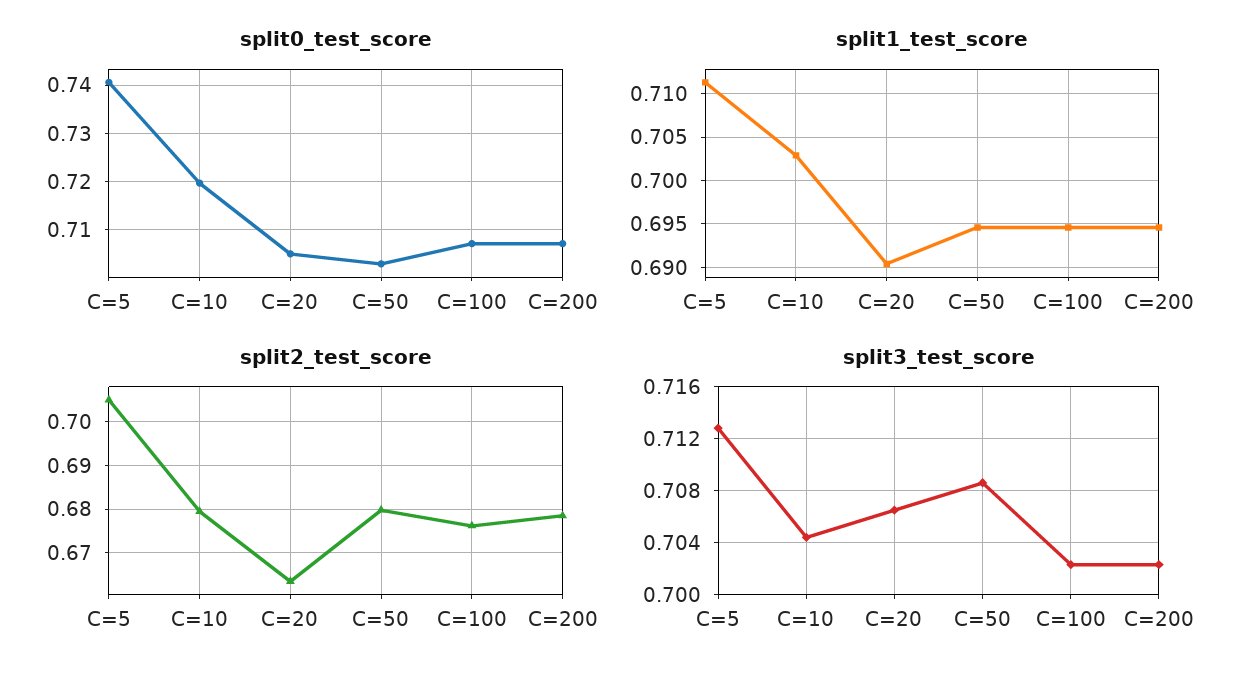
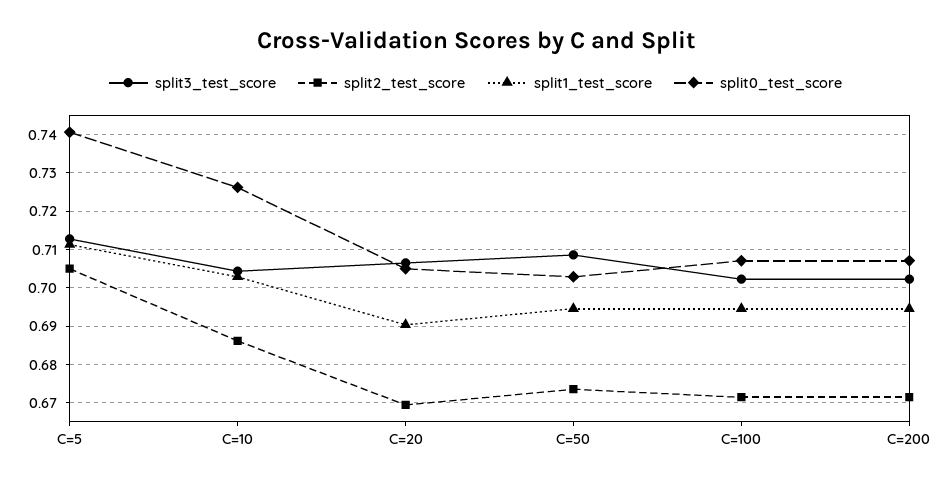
split0_test_score, C=10: 0.72 -> 0.726
split2_test_score, C=10: 0.68 -> 0.686
split2_test_score, C=20: 0.664 -> 0.67
split2_test_score, C=50: 0.68 -> 0.674
split2_test_score, C=100: 0.676 -> 0.672
split2_test_score, C=200: 0.678 -> 0.672

